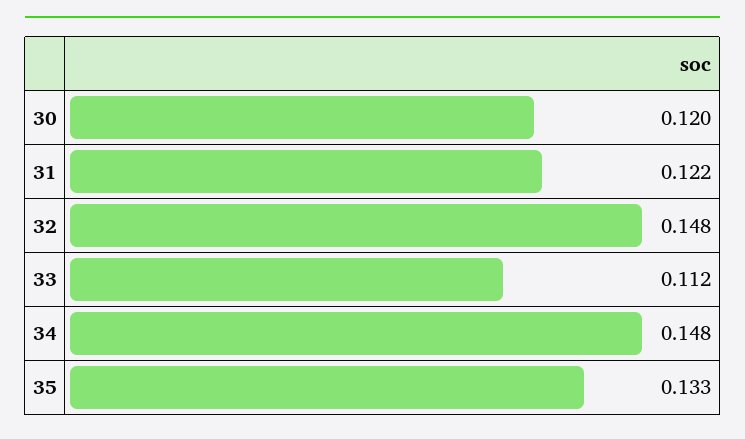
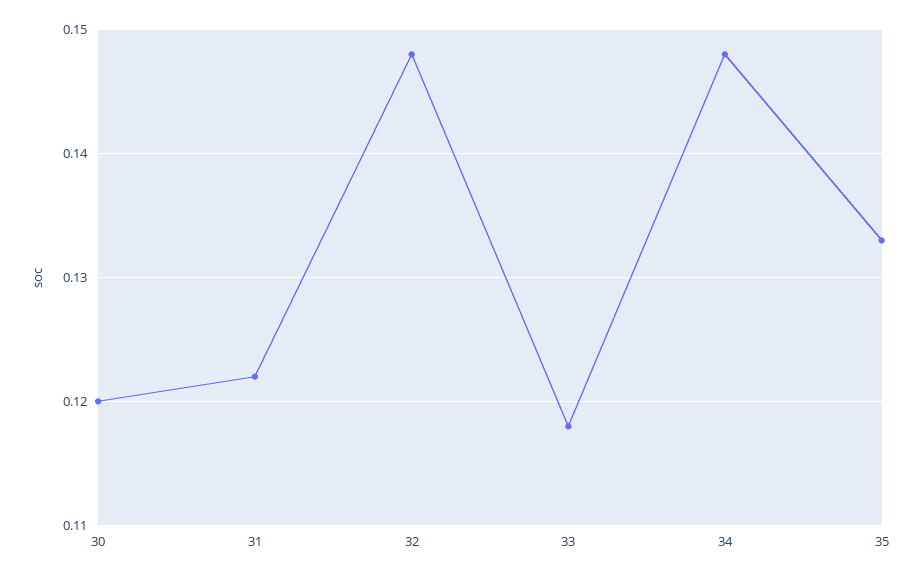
33: 0.112 -> 0.118

